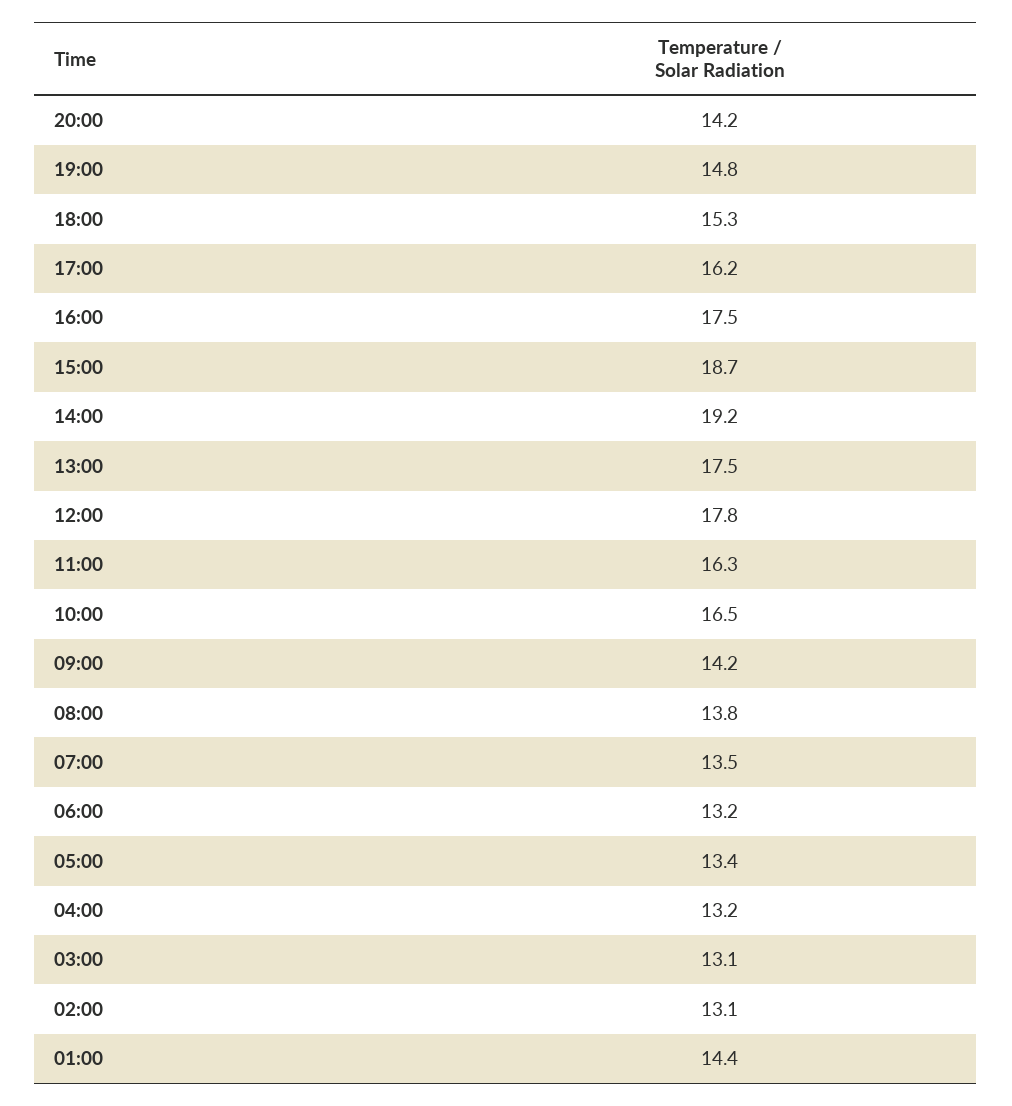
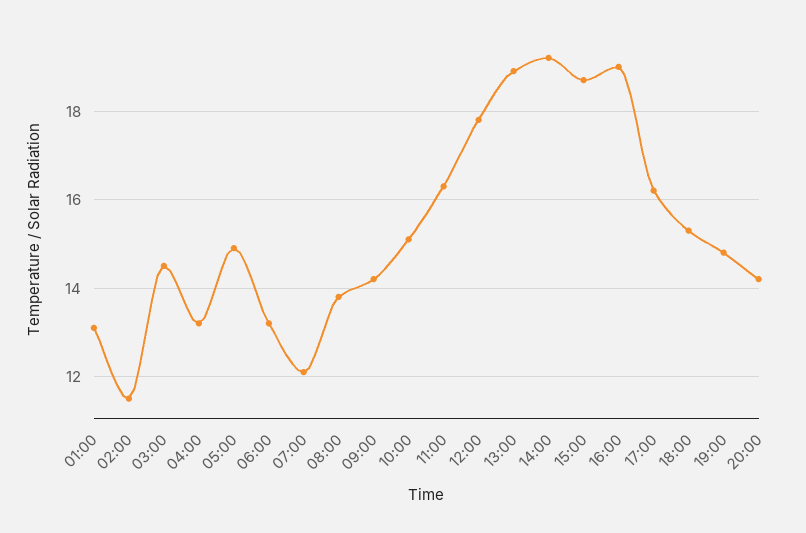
16:00: 17.5 -> 19
13:00: 17.5 -> 19
10:00: 16.5 -> 15
07:00: 13.5 -> 12
05:00: 13.4 -> 15
03:00: 13.1 -> 14.5
02:00: 13.1 -> 11.5
01:00: 14.4 -> 13

